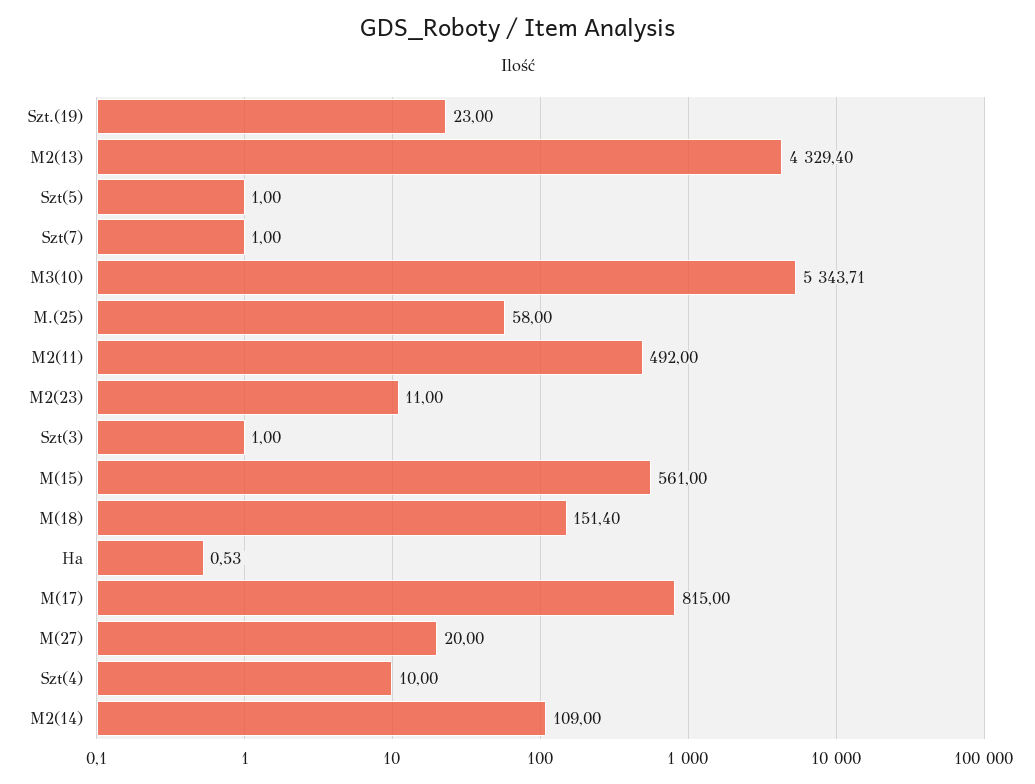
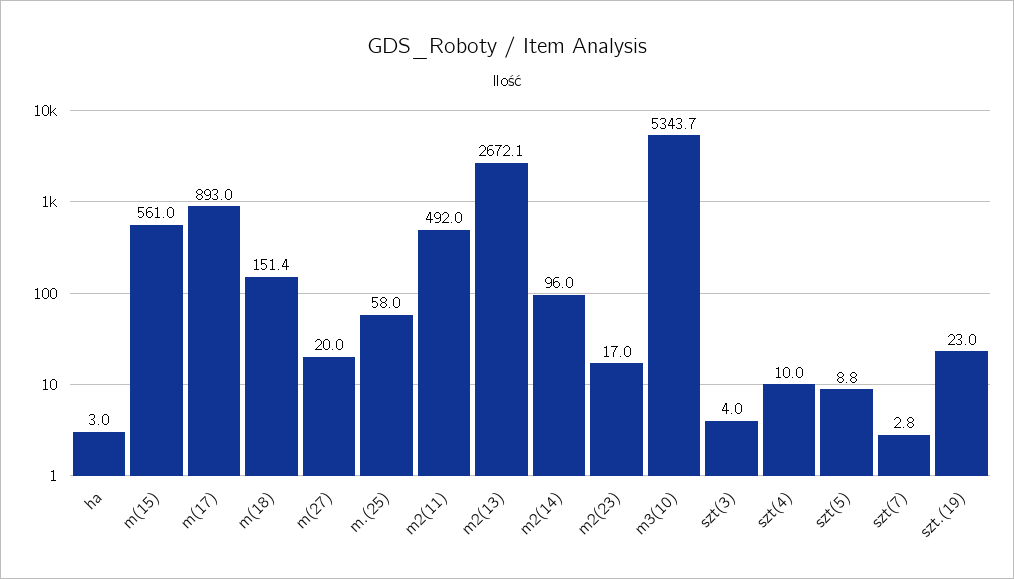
M2(13): 4329.4 -> 2672.1
Szt(5): 1 -> 8.8
Szt(7): 1 -> 2.8
M2(23): 11 -> 17
Szt(3): 1 -> 4
Ha: 0.53 -> 3
M(17): 815 -> 893
M2(14): 109 -> 96

